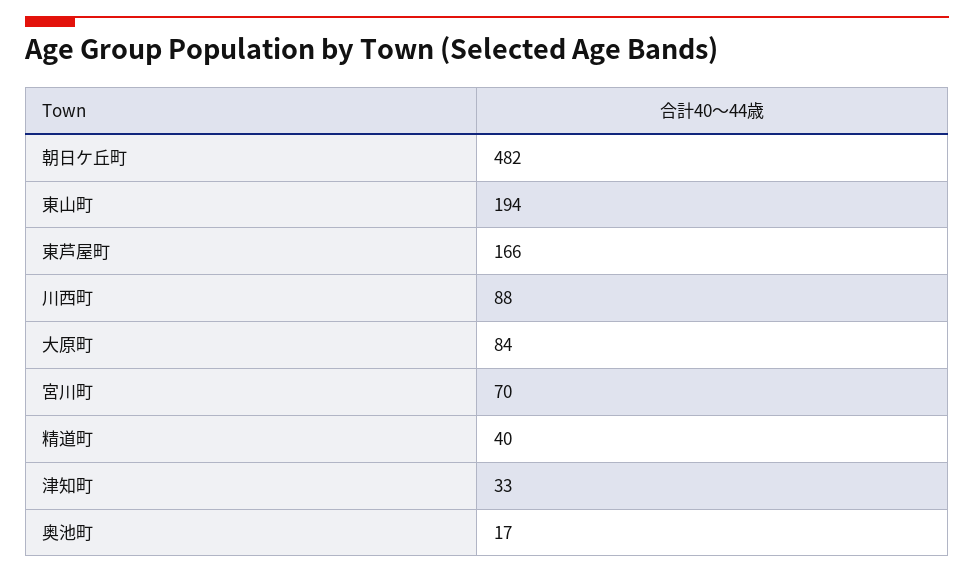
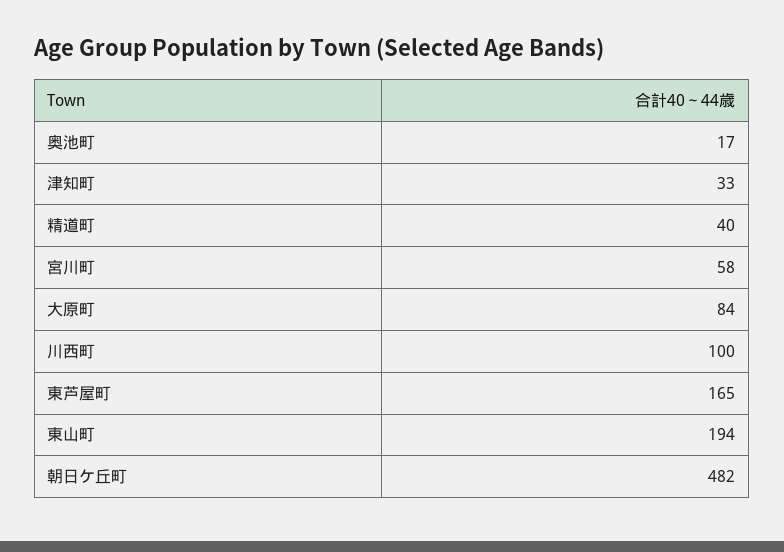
東芦屋町: 166 -> 165
川西町: 88 -> 100
宮川町: 70 -> 58

